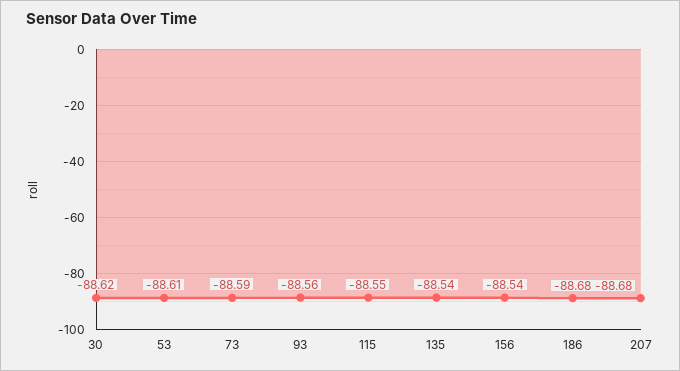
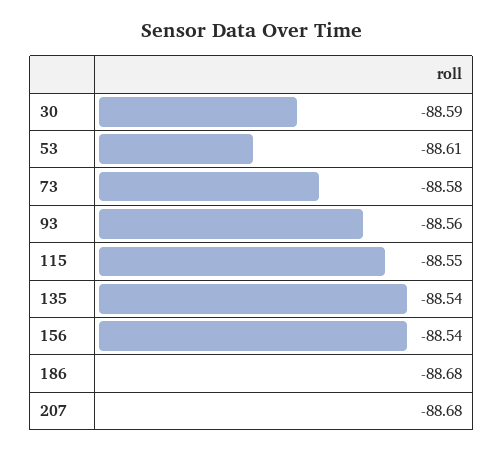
30: -88.62 -> -88.59
73: -88.59 -> -88.58

